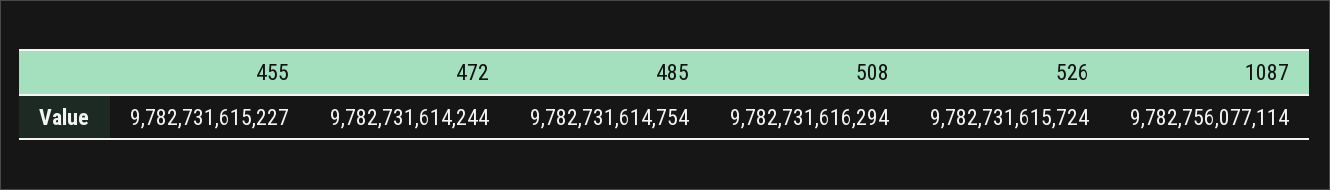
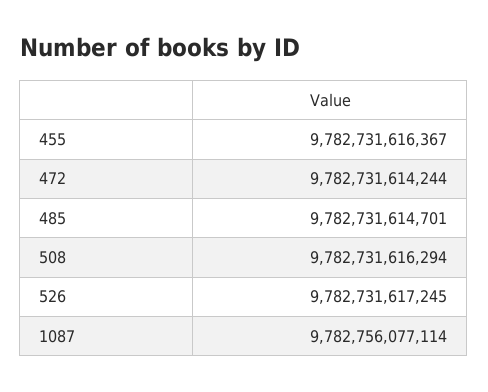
455: 9782731615227 -> 9782731616367
485: 9782731614754 -> 9782731614701
526: 9782731615724 -> 9782731617245

